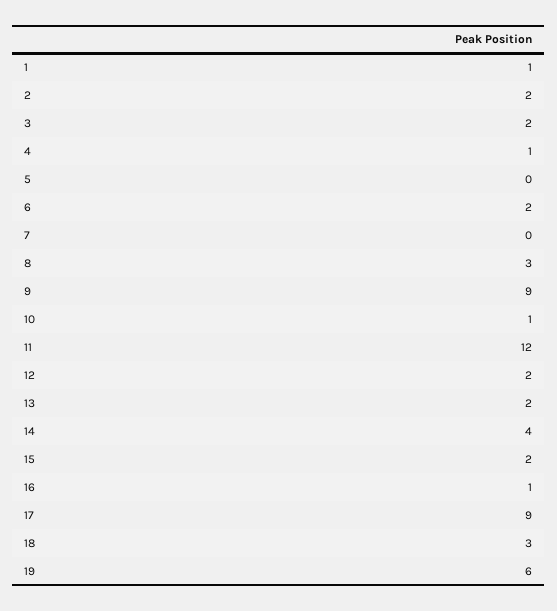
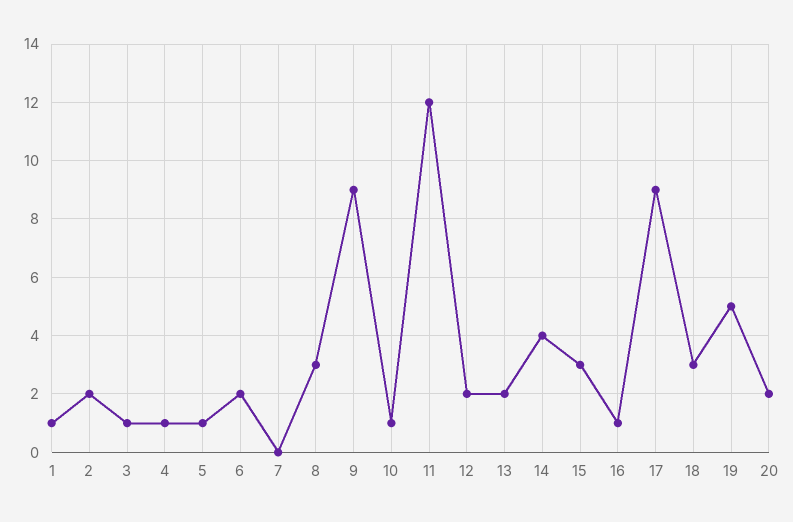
3: 2 -> 1
5: 0 -> 1
15: 2 -> 3
19: 6 -> 5
20: none -> 2

